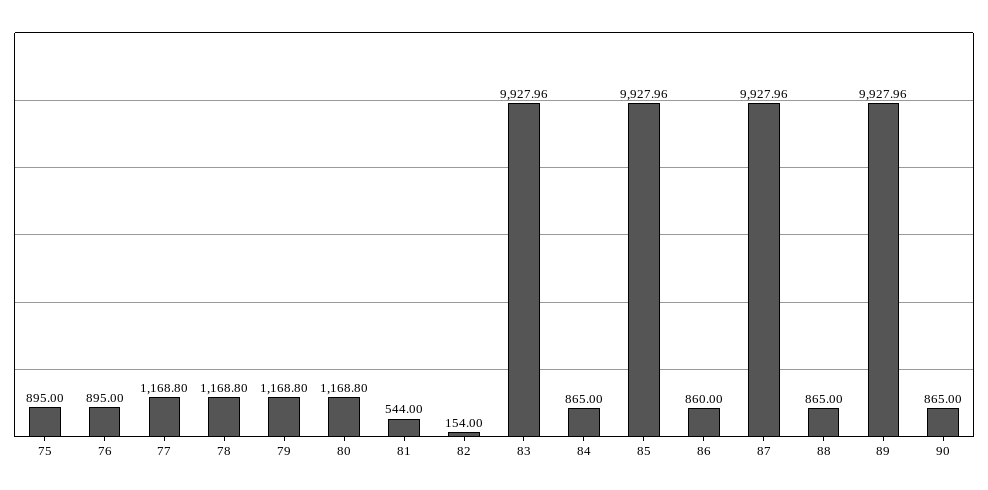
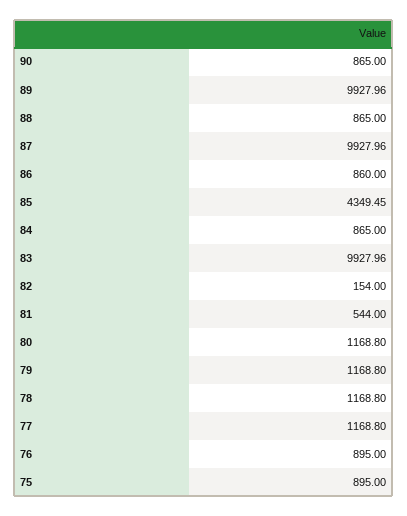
85: 9927.96 -> 4349.45

